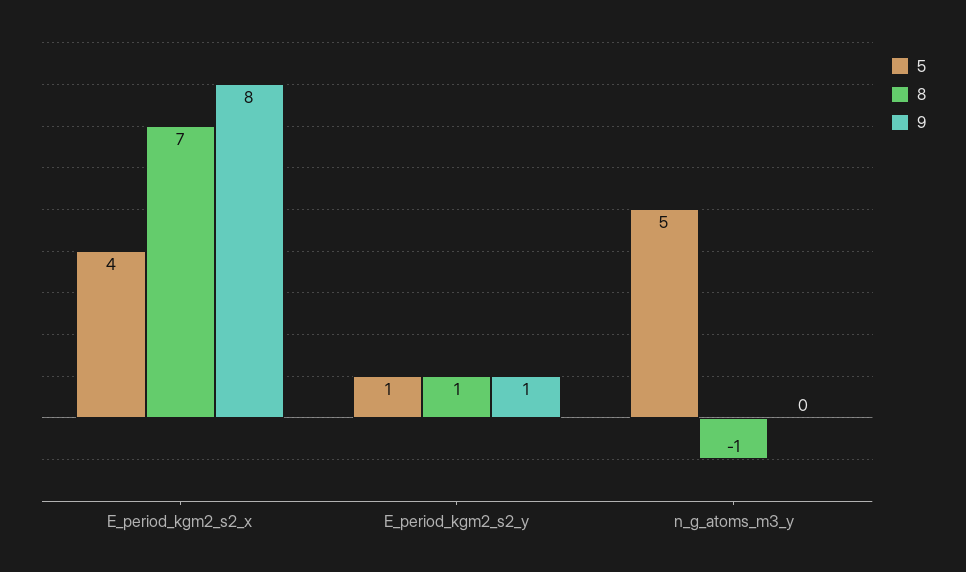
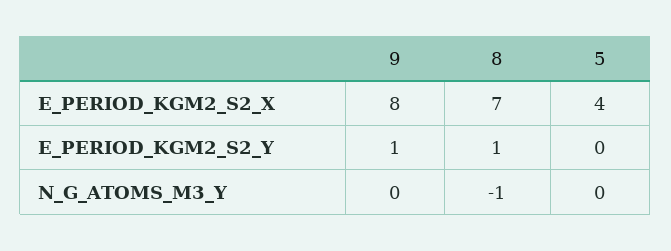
5, E_period_kgm2_s2_y: 1 -> 0
5, n_g_atoms_m3_y: 5 -> 0

